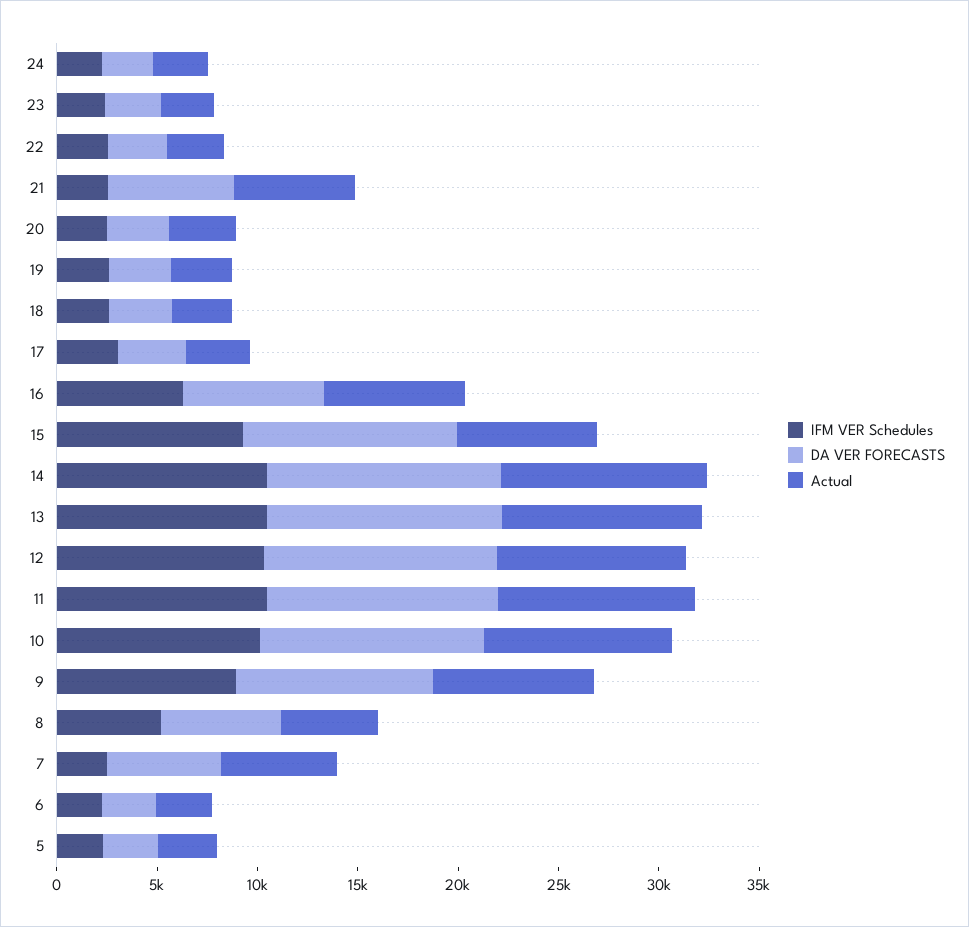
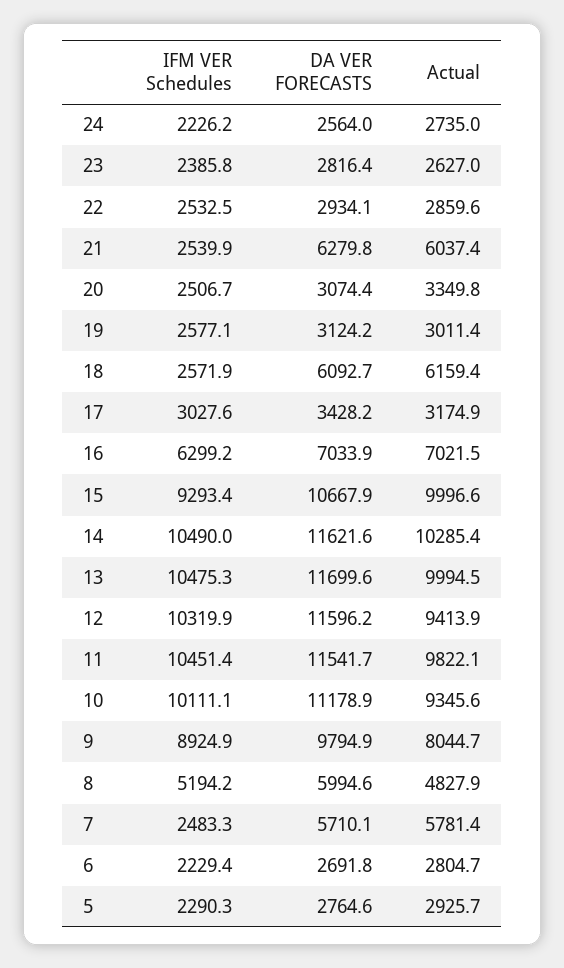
DA VER FORECASTS, 18: 3000 -> 6092.7
Actual, 18: 3000 -> 6159.4
Actual, 15: 7000 -> 9996.6

